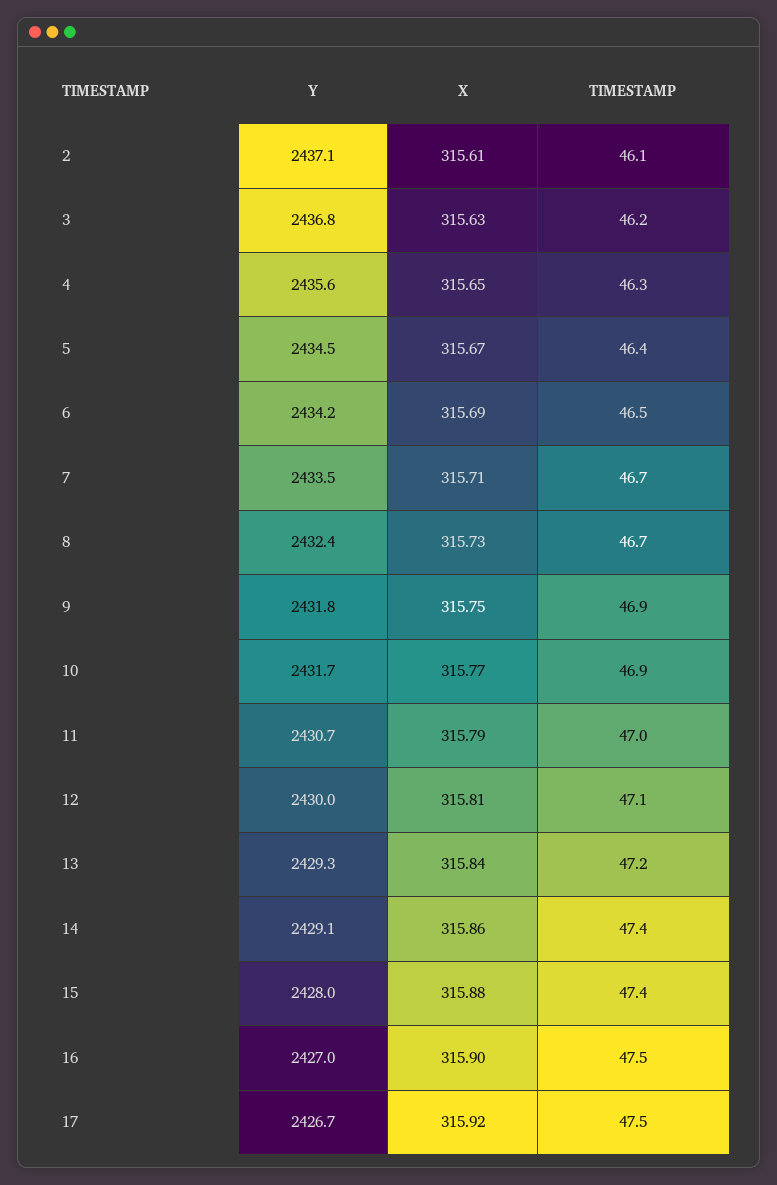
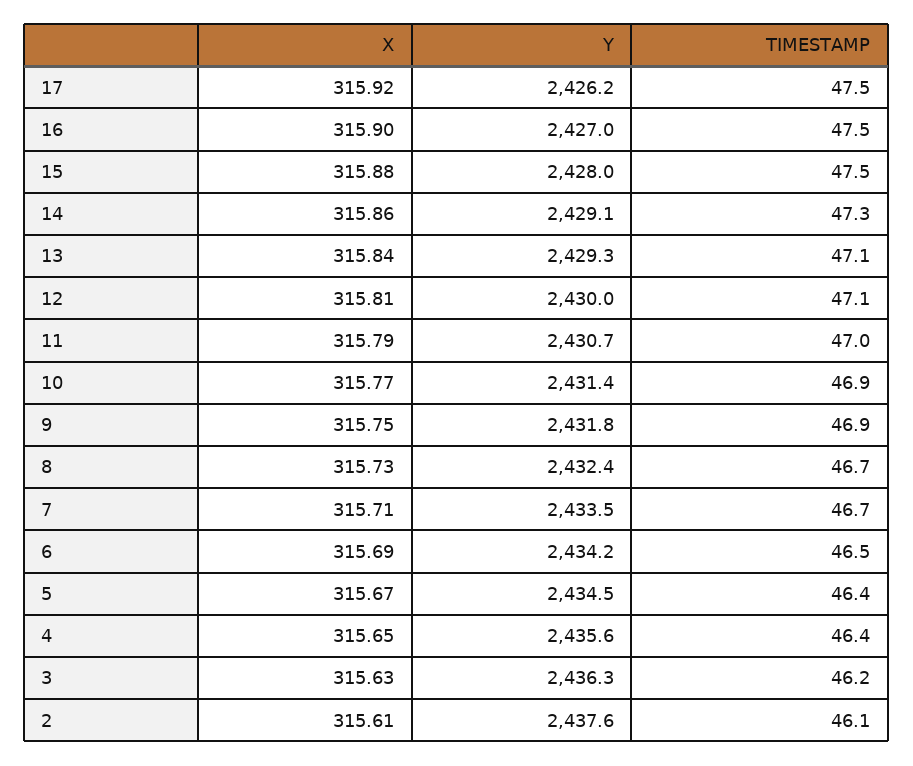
Y, 2: 2437.1 -> 2437.6
Y, 3: 2436.8 -> 2436.3
TIMESTAMP, 4: 46.3 -> 46.4
Y, 10: 2431.7 -> 2431.4
TIMESTAMP, 13: 47.2 -> 47.1
TIMESTAMP, 14: 47.4 -> 47.3
TIMESTAMP, 15: 47.4 -> 47.5
Y, 17: 2426.7 -> 2426.2

